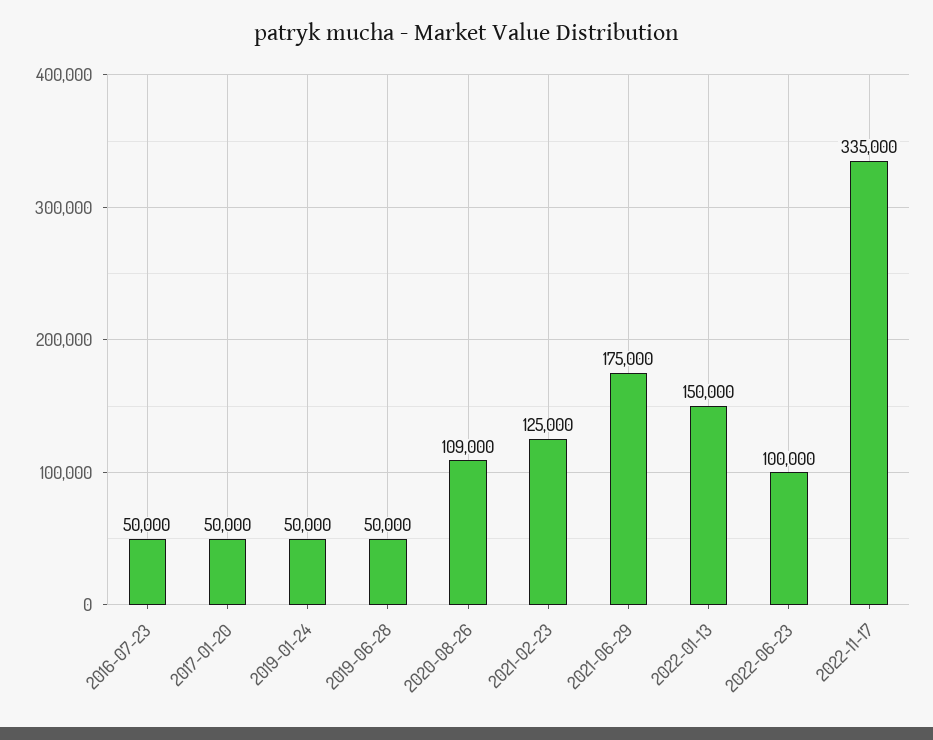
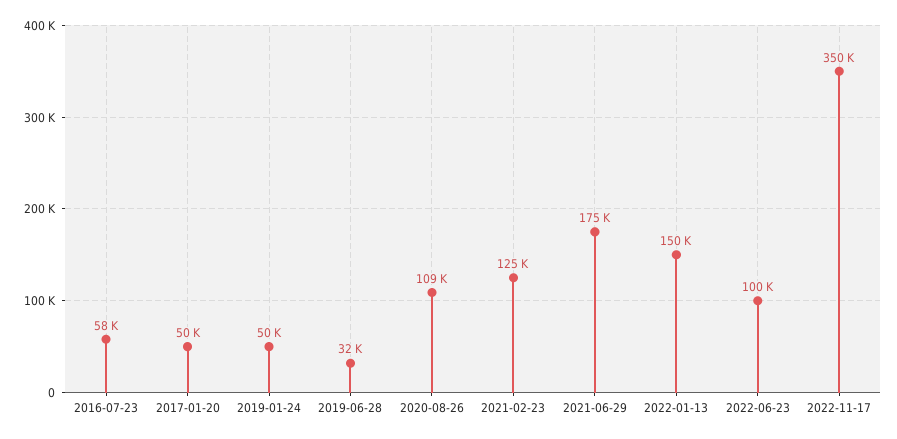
2016-07-23: 50000 -> 58000
2019-06-28: 50000 -> 32000
2022-11-17: 335000 -> 350000

